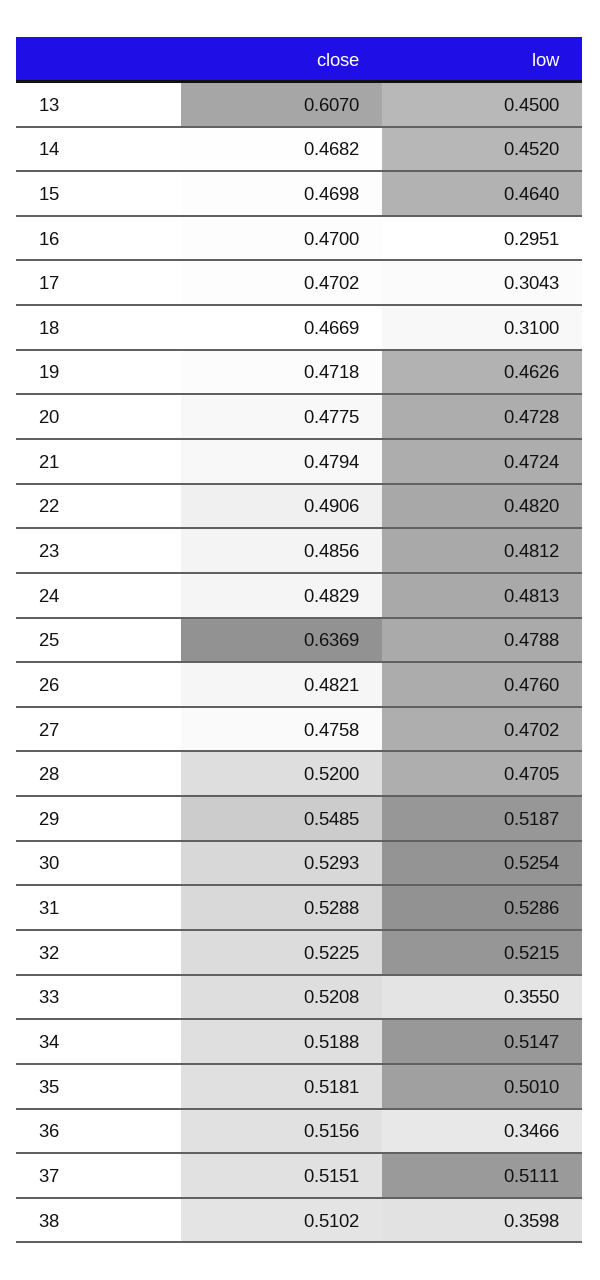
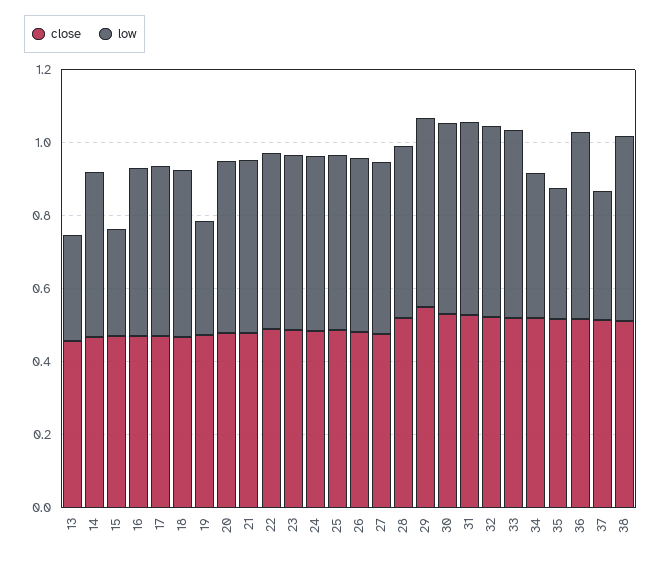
close, 13: 0.607 -> 0.45
low, 13: 0.45 -> 0.3
low, 15: 0.464 -> 0.3
low, 16: 0.2951 -> 0.45
low, 17: 0.3043 -> 0.45
low, 18: 0.31 -> 0.45
low, 19: 0.4626 -> 0.3
close, 25: 0.6369 -> 0.5
low, 33: 0.355 -> 0.5
low, 34: 0.5147 -> 0.4
low, 35: 0.501 -> 0.35
low, 36: 0.3466 -> 0.5
low, 37: 0.5111 -> 0.35
low, 38: 0.3598 -> 0.5

